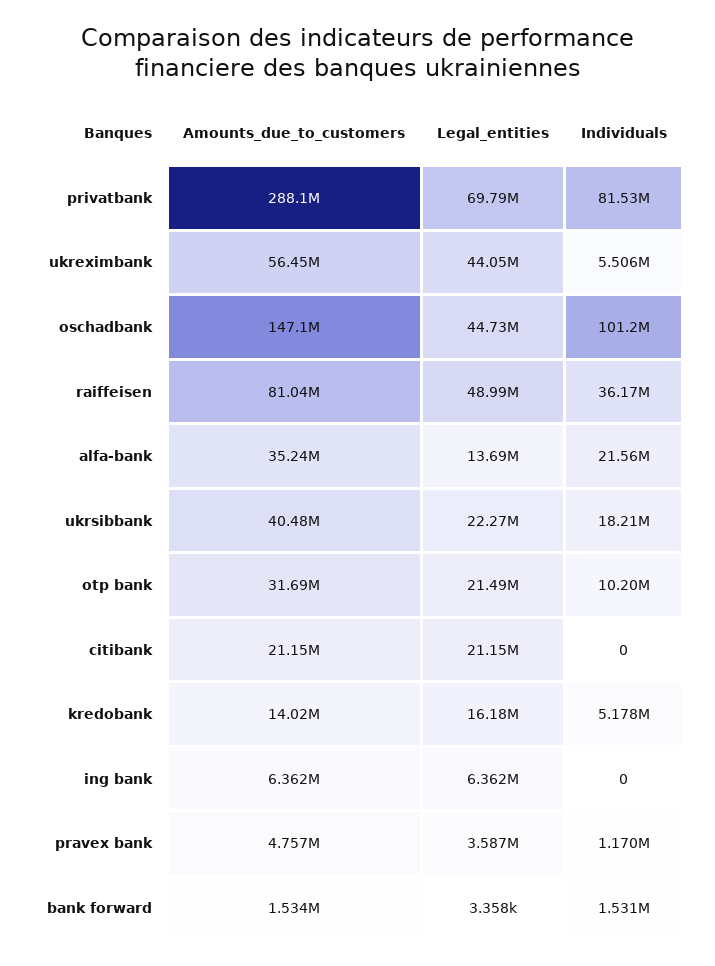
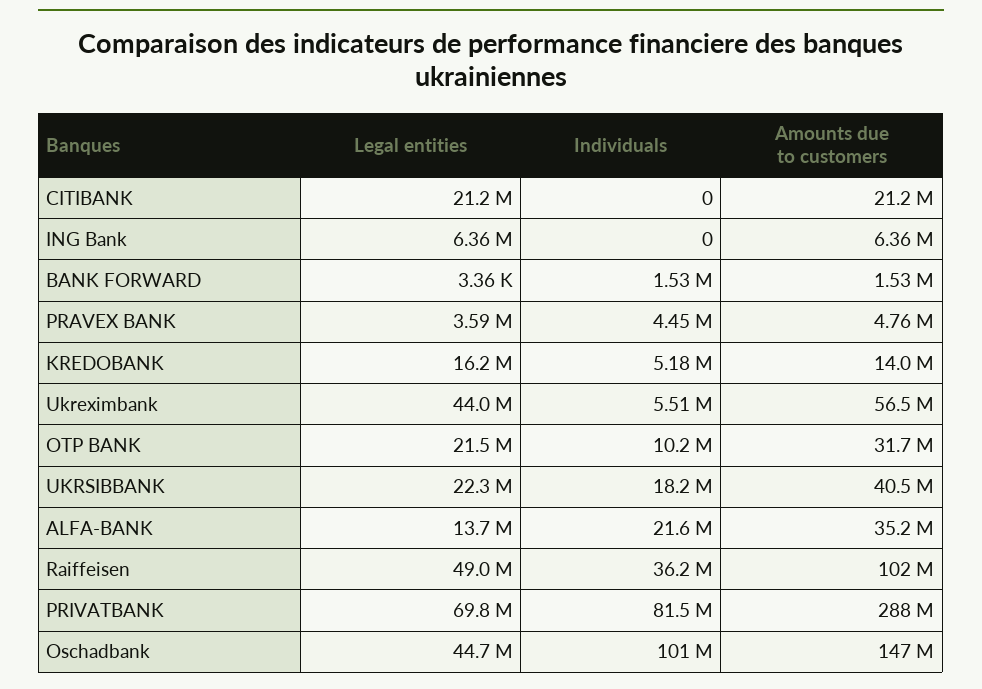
Amounts_due_to_customers, raiffeisen: 81040000 -> 102000000
Individuals, pravex bank: 1170000 -> 4450000

